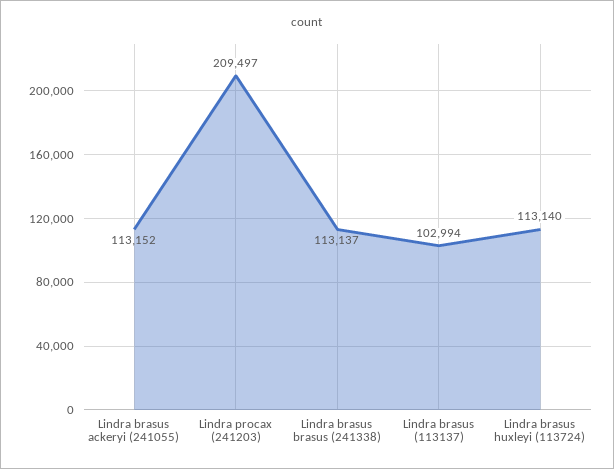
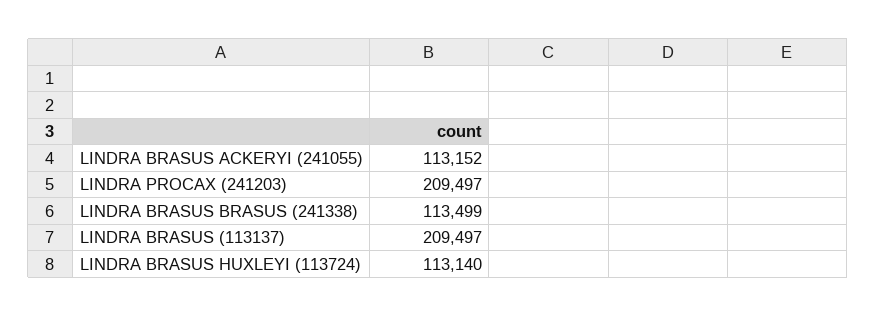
Lindra brasus brasus (241338): 113137 -> 113499
Lindra brasus (113137): 102994 -> 209497

